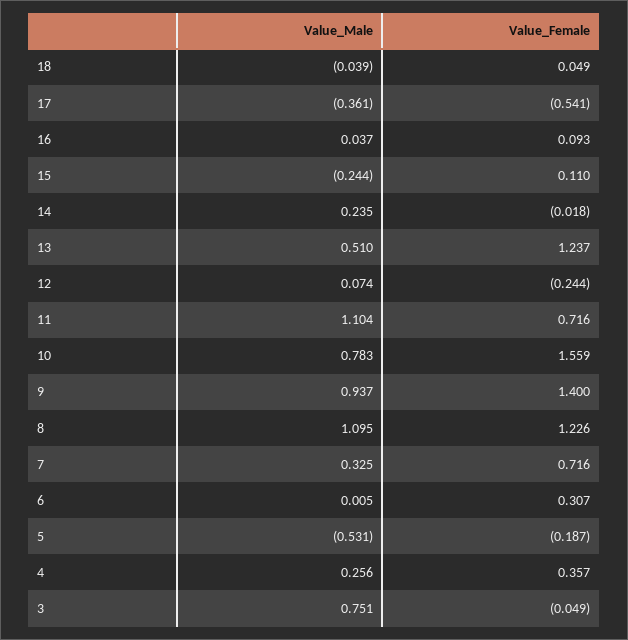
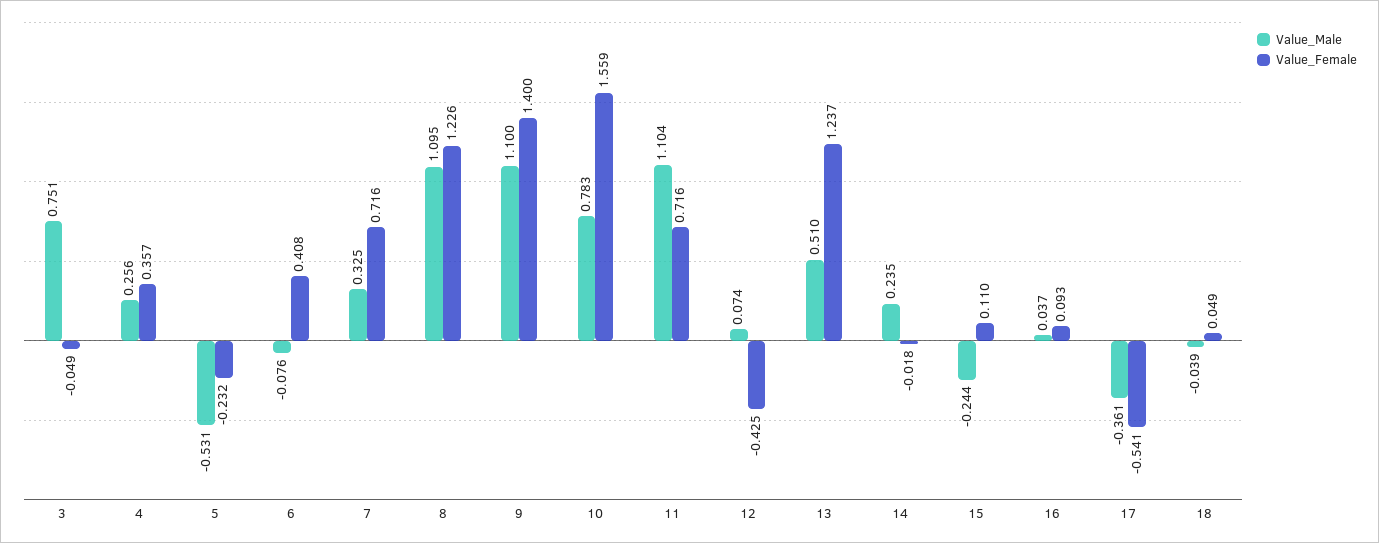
Value_Female, 12: -0.244 -> -0.425
Value_Male, 9: 0.937 -> 1.1
Value_Male, 6: 0.005 -> -0.076
Value_Female, 6: 0.307 -> 0.408
Value_Female, 5: -0.187 -> -0.232

